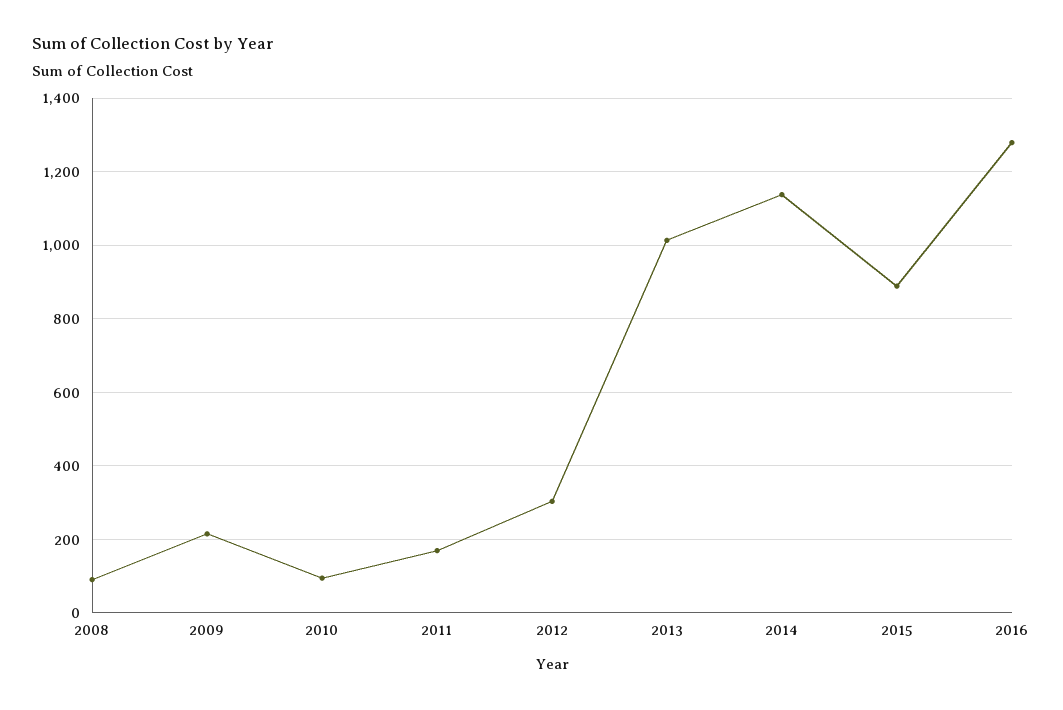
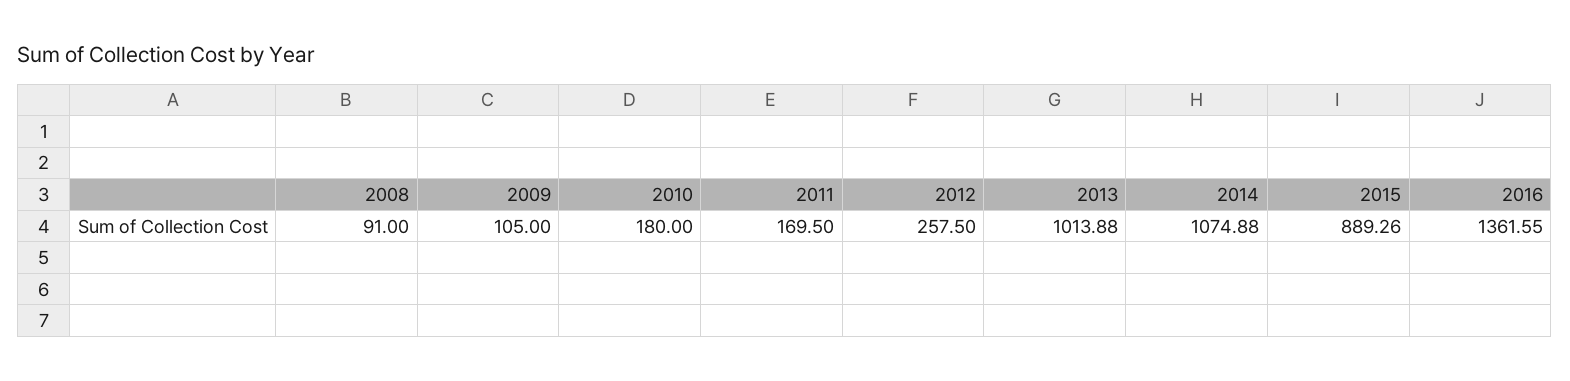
2009: 220 -> 105
2010: 100 -> 180
2012: 300 -> 257.5
2014: 1140 -> 1074.88
2016: 1280 -> 1361.55

